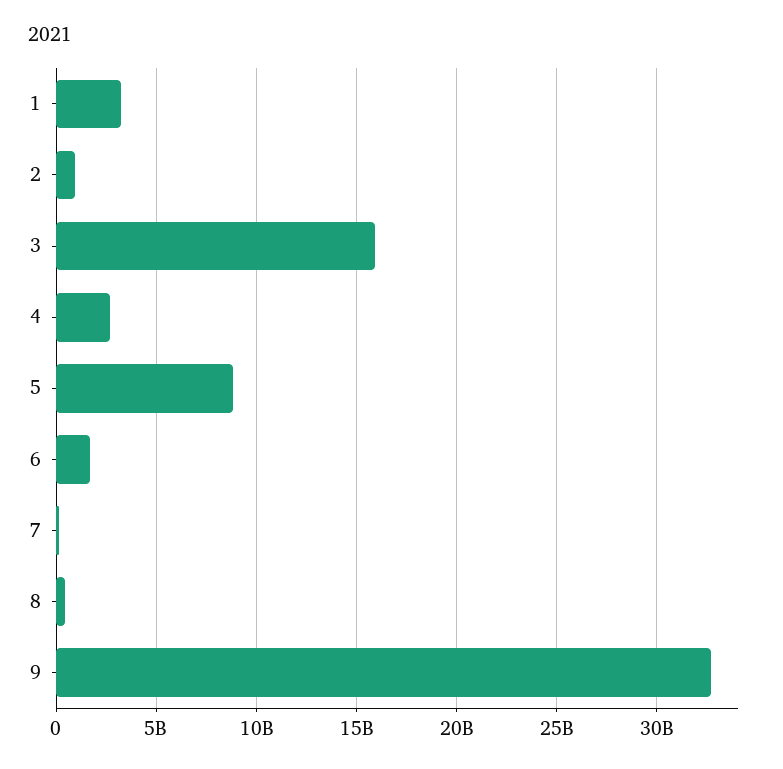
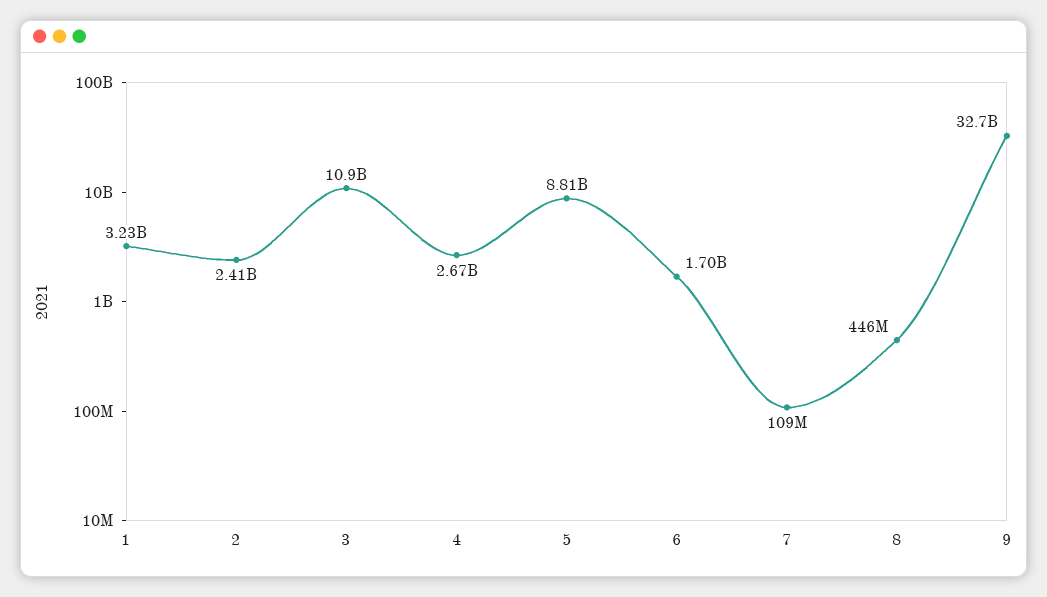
2: 1000000000 -> 2410000000
3: 16000000000 -> 10900000000

